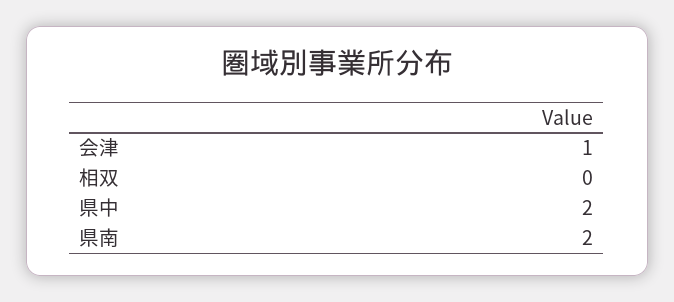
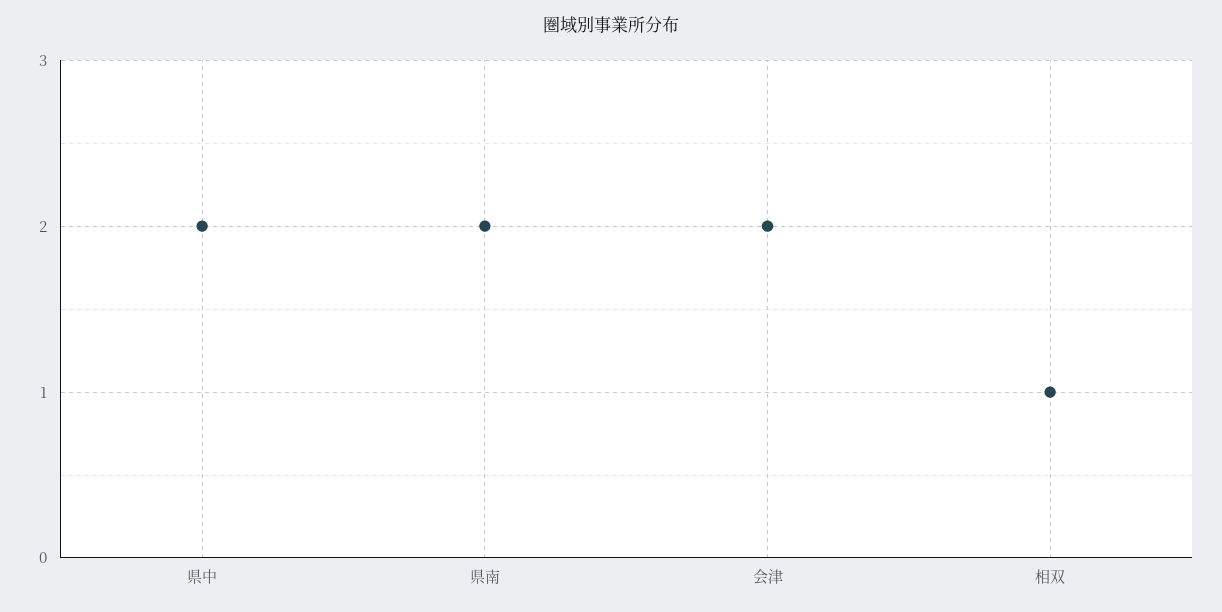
会津: 1 -> 2
相双: 0 -> 1

